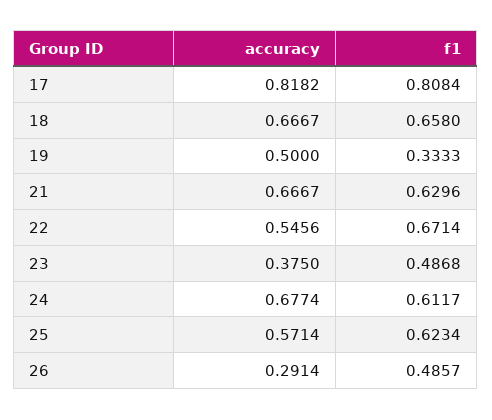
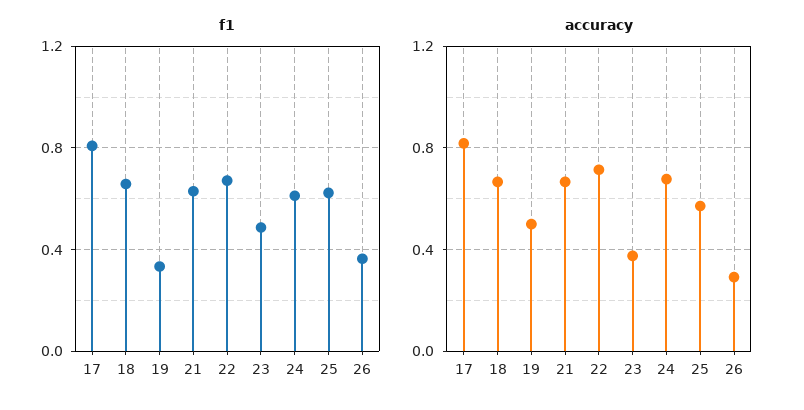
accuracy, 22: 0.5456 -> 0.7
f1, 26: 0.4857 -> 0.35

